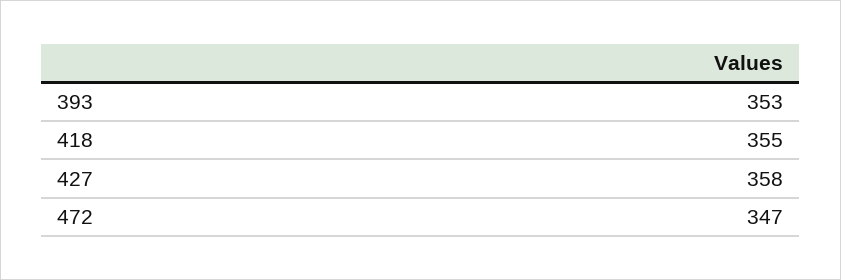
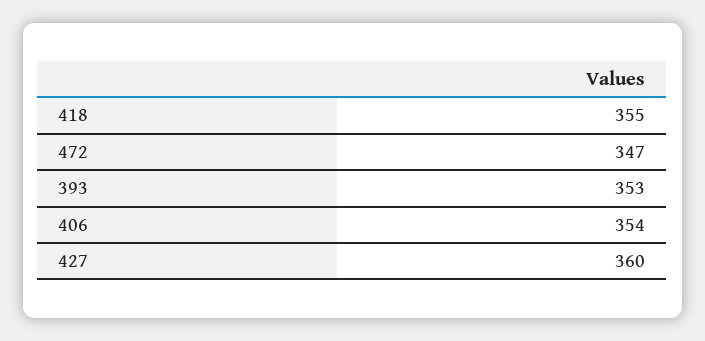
427: 358 -> 360
406: none -> 354

